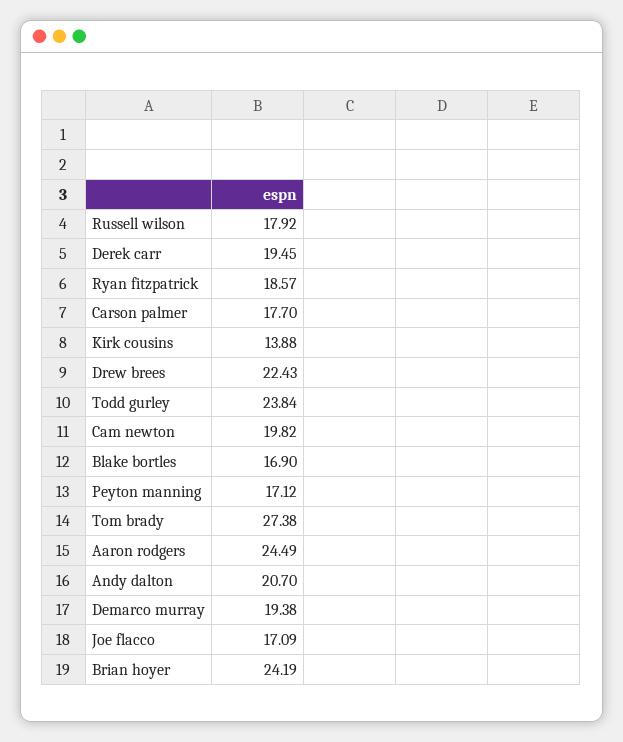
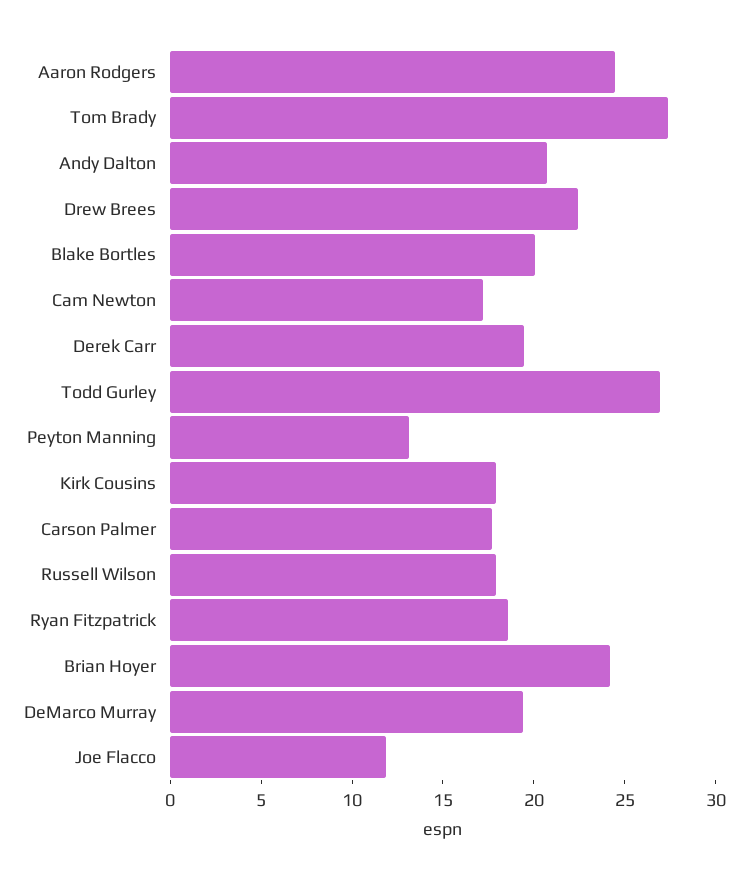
Kirk cousins: 13.88 -> 18
Todd gurley: 23.84 -> 27
Cam newton: 19.82 -> 17
Blake bortles: 16.9 -> 20
Peyton manning: 17.12 -> 13
Joe flacco: 17.09 -> 12

